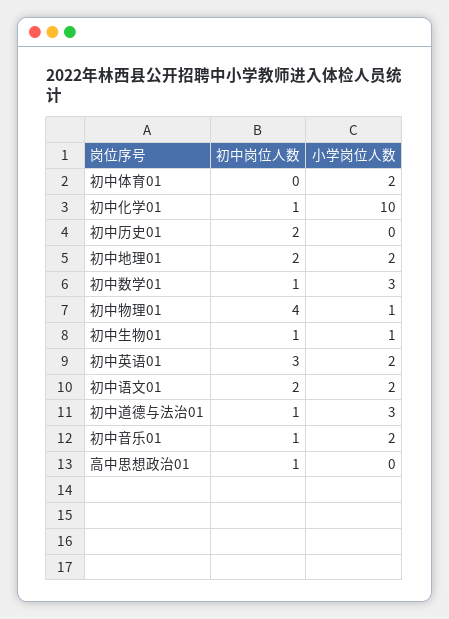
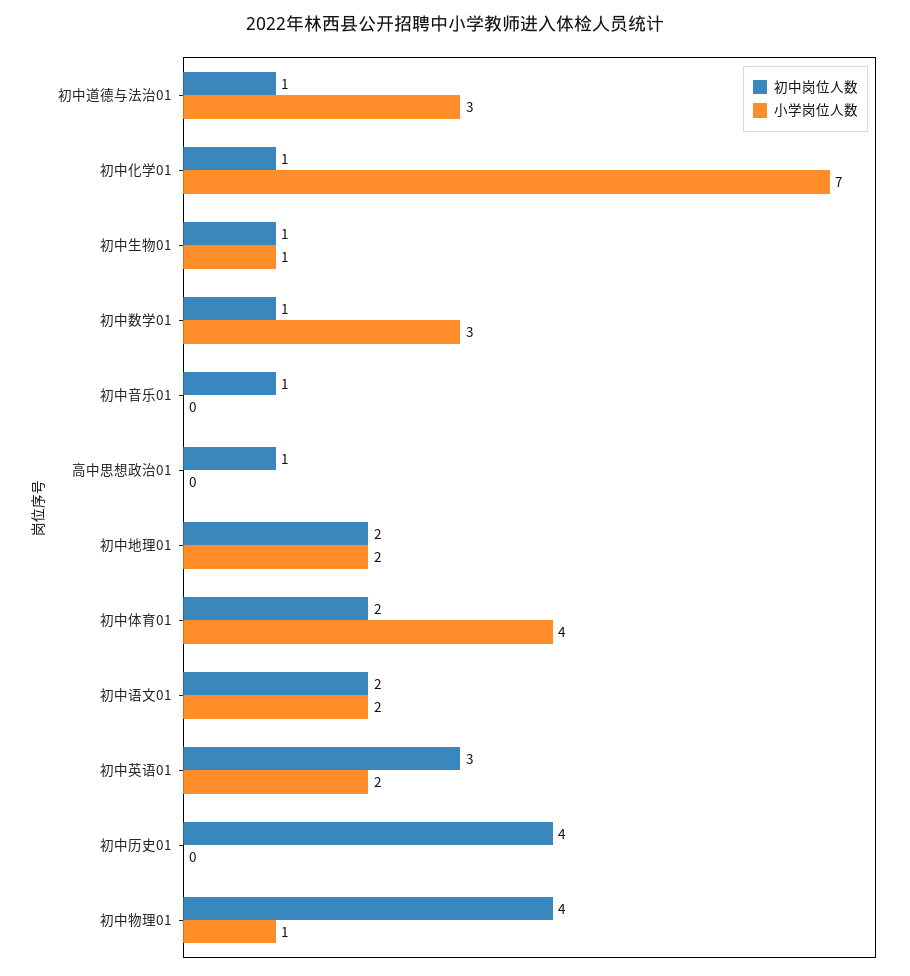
初中岗位人数, 初中体育01: 0 -> 2
小学岗位人数, 初中体育01: 2 -> 4
小学岗位人数, 初中化学01: 10 -> 7
初中岗位人数, 初中历史01: 2 -> 4
小学岗位人数, 初中音乐01: 2 -> 0

